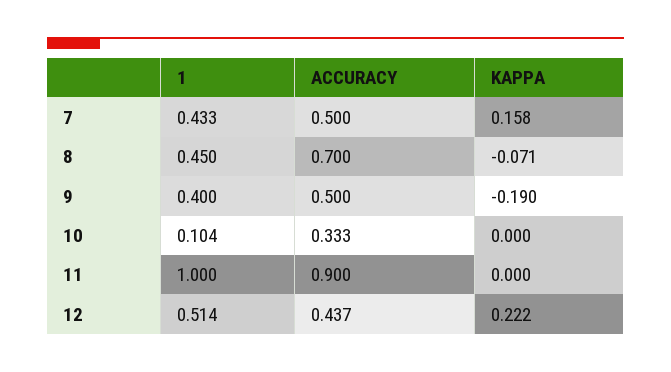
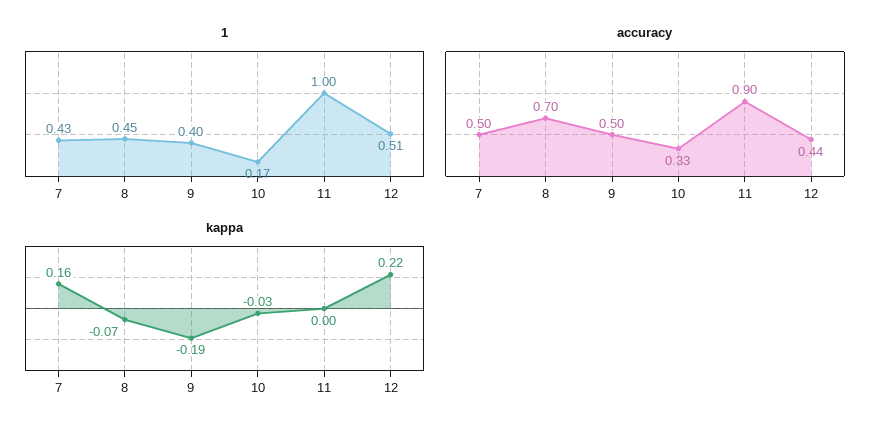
1, 10: 0.104 -> 0.17
KAPPA, 10: 0 -> -0.03

